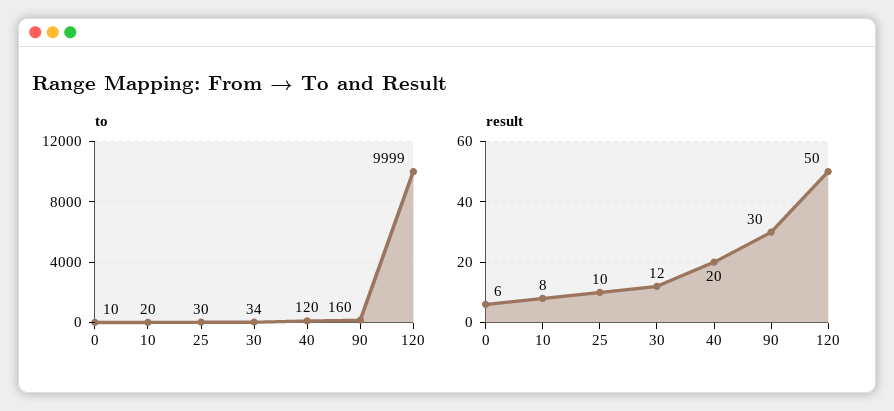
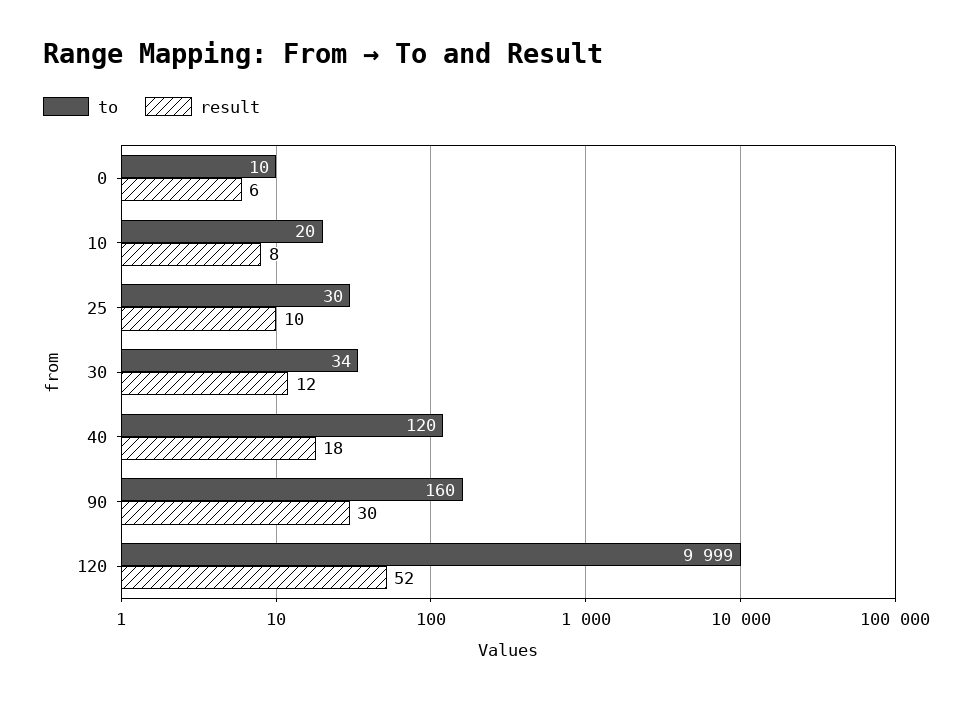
result, 40: 20 -> 18
result, 120: 50 -> 52

